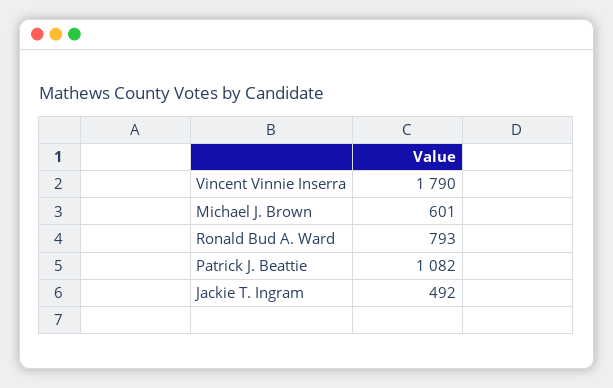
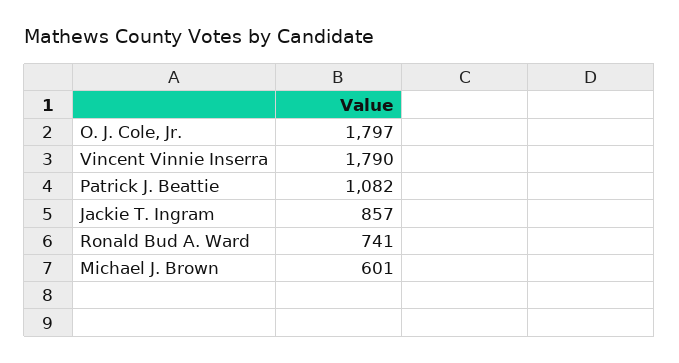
Ronald Bud A. Ward: 793 -> 741
Jackie T. Ingram: 492 -> 857
O. J. Cole, Jr.: none -> 1797

